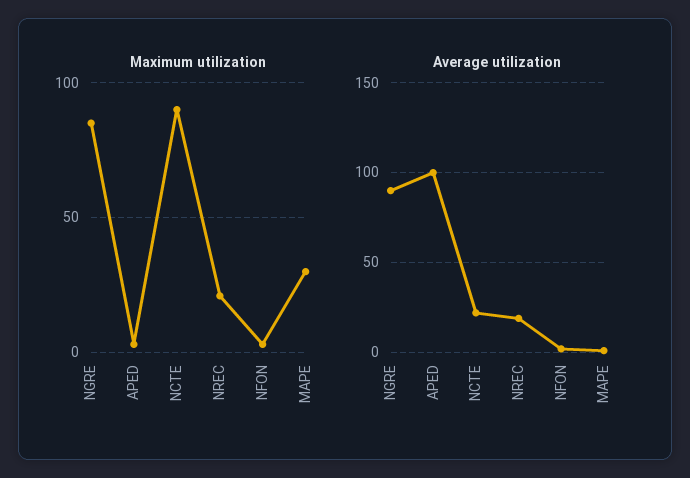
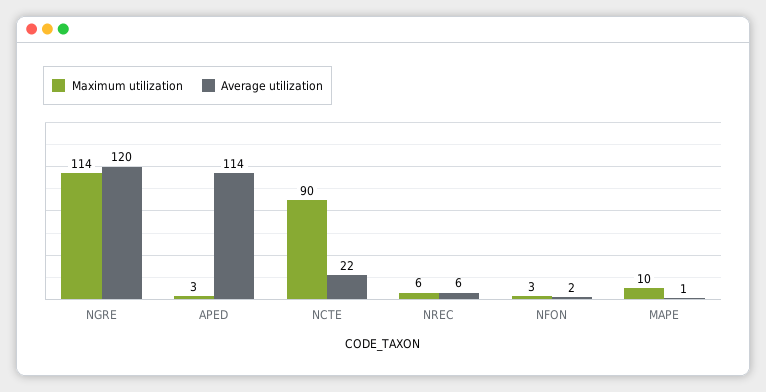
Maximum utilization, NGRE: 85 -> 114
Maximum utilization, NREC: 20 -> 6
Maximum utilization, MAPE: 30 -> 10
Average utilization, NGRE: 90 -> 120
Average utilization, APED: 100 -> 114
Average utilization, NREC: 20 -> 6

